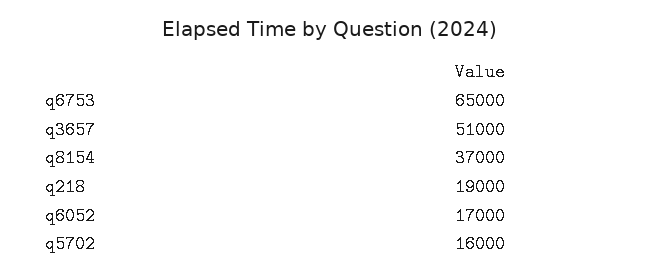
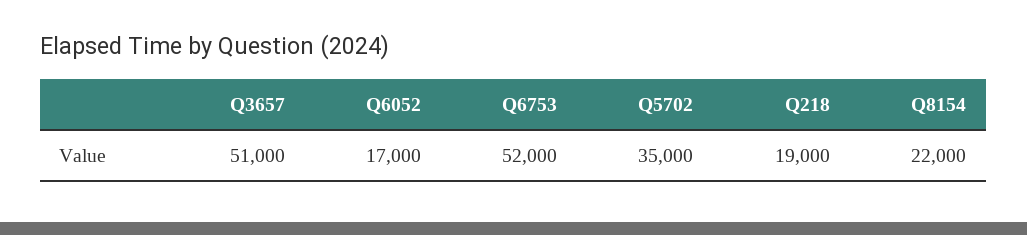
q6753: 65000 -> 52000
q8154: 37000 -> 22000
q5702: 16000 -> 35000

